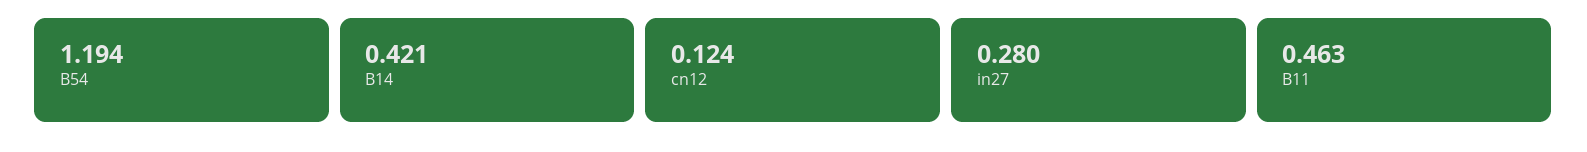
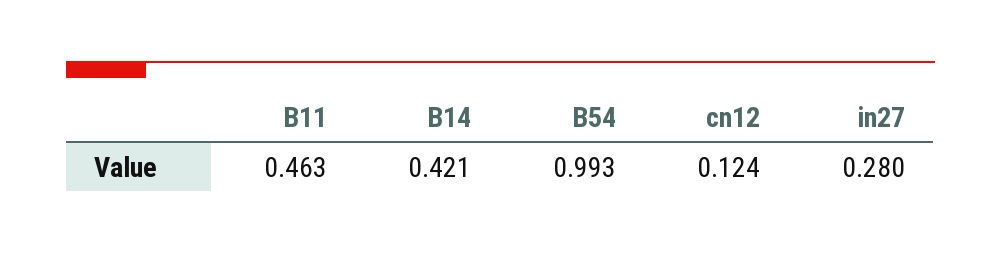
B54: 1.194 -> 0.993

